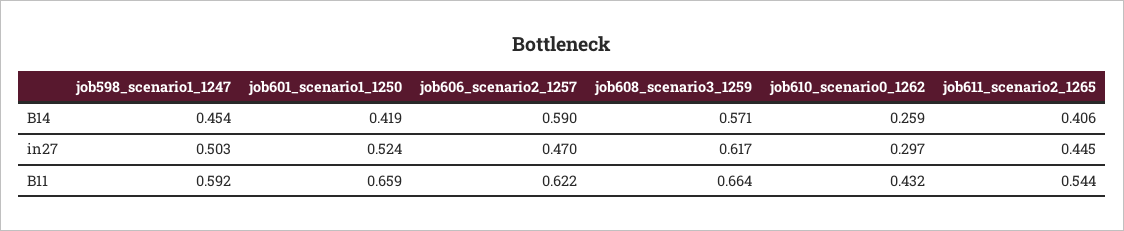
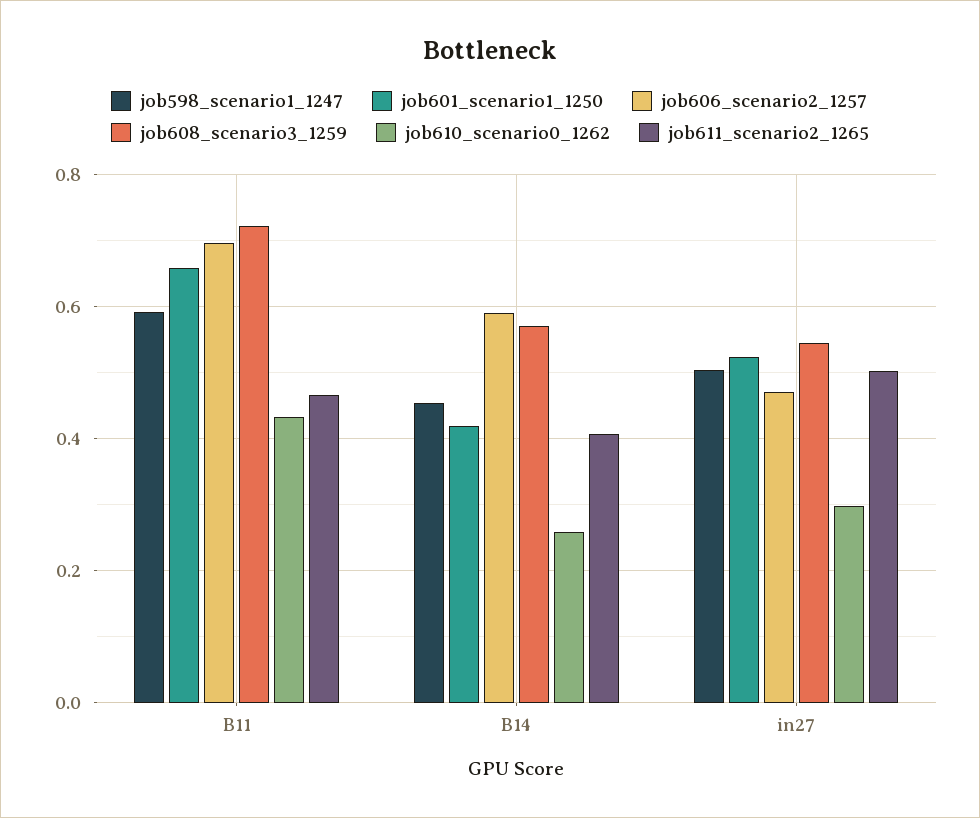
job608_scenario3_1259, in27: 0.617 -> 0.54
job611_scenario2_1265, in27: 0.445 -> 0.5
job606_scenario2_1257, B11: 0.622 -> 0.7
job608_scenario3_1259, B11: 0.664 -> 0.72
job611_scenario2_1265, B11: 0.544 -> 0.46

